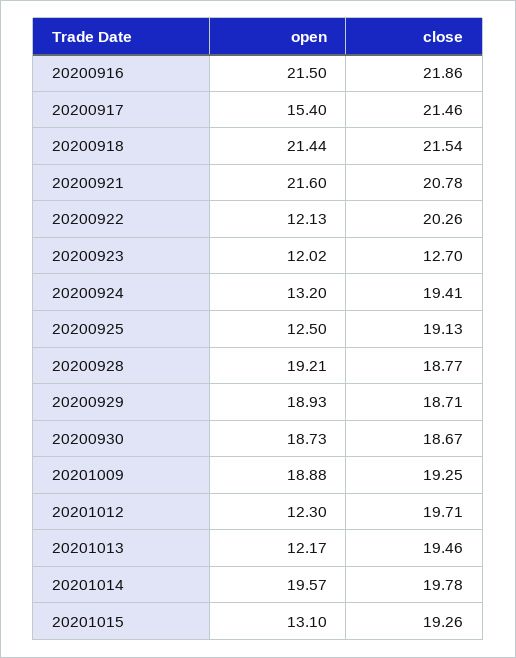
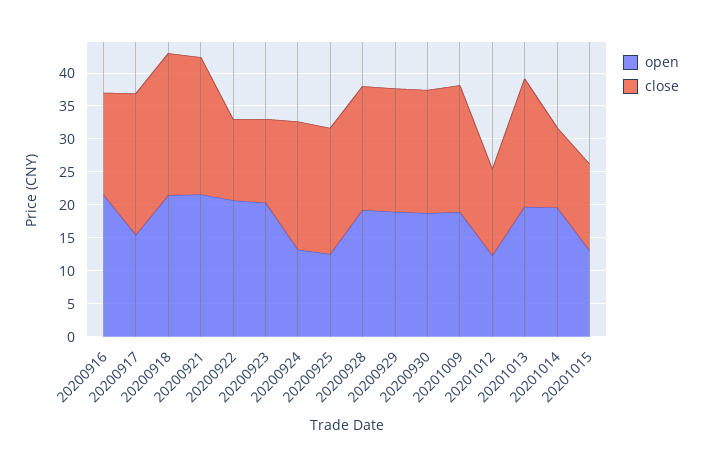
close, 20200916: 21.86 -> 15
open, 20200922: 12.13 -> 20
close, 20200922: 20.26 -> 12.5
open, 20200923: 12.02 -> 20
close, 20201012: 19.71 -> 12.5
open, 20201013: 12.17 -> 20
close, 20201014: 19.78 -> 12.5
close, 20201015: 19.26 -> 12.5

